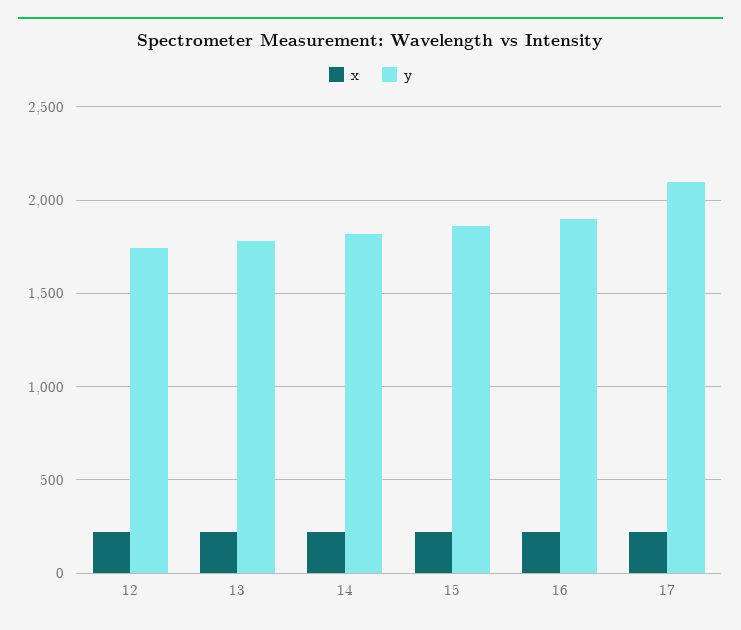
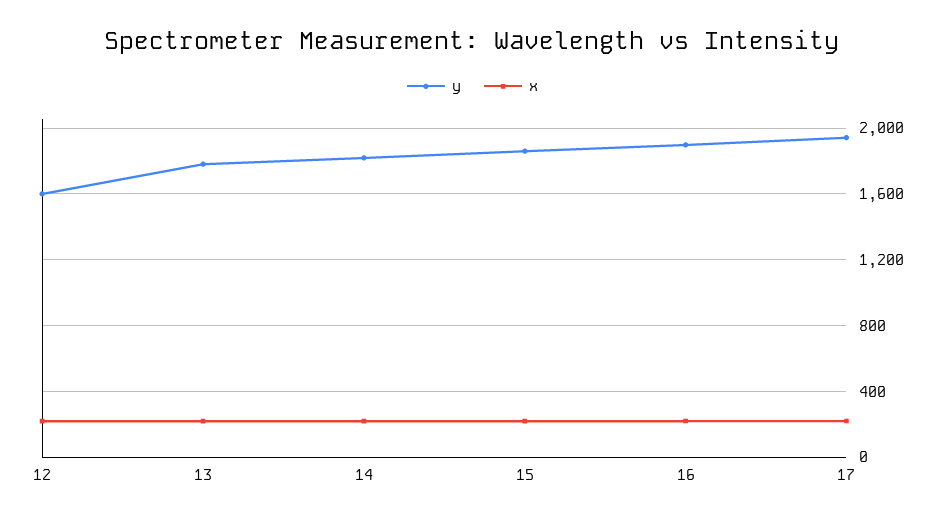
y, 12: 1750 -> 1600
y, 17: 2100 -> 1950

